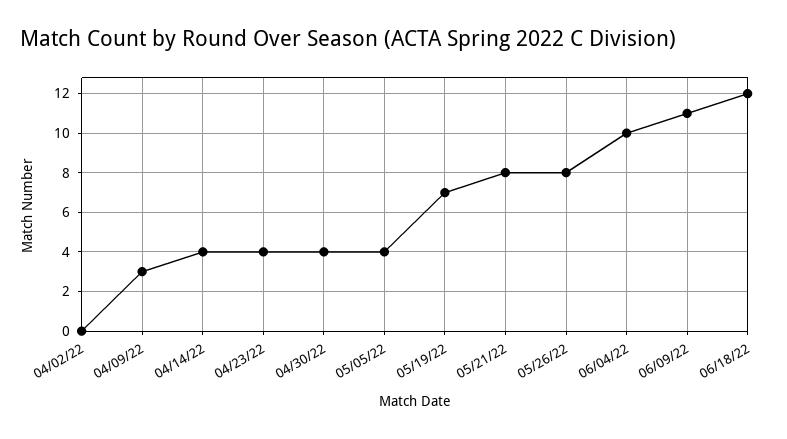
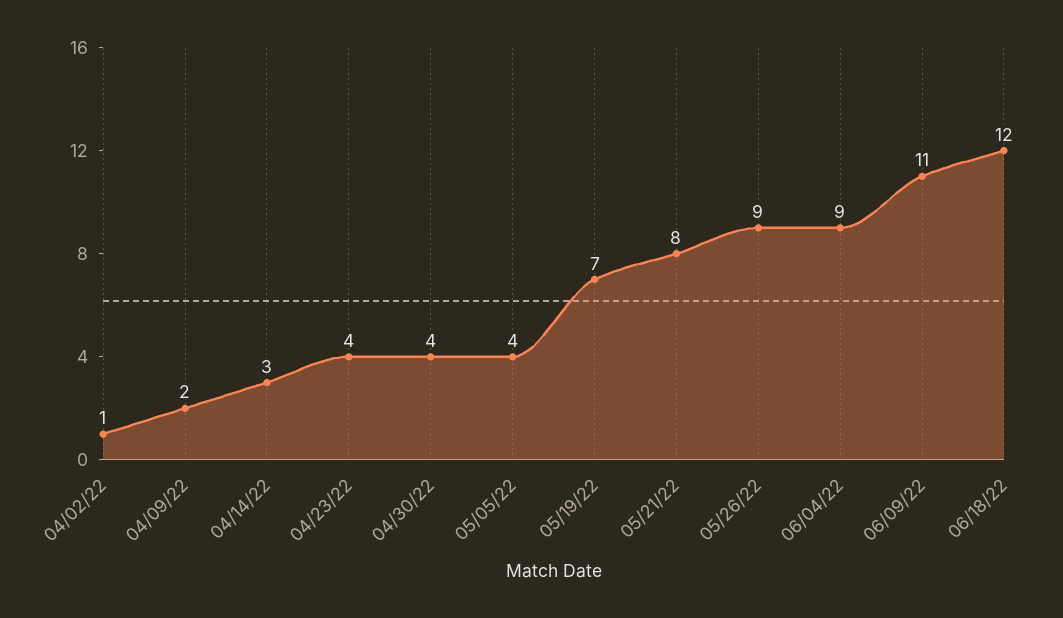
04/02/22: 0 -> 1
04/09/22: 3 -> 2
04/14/22: 4 -> 3
05/26/22: 8 -> 9
06/04/22: 10 -> 9

